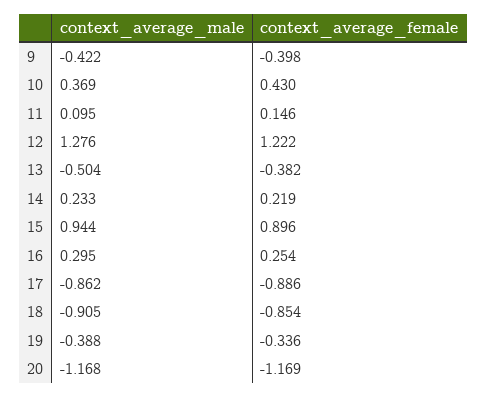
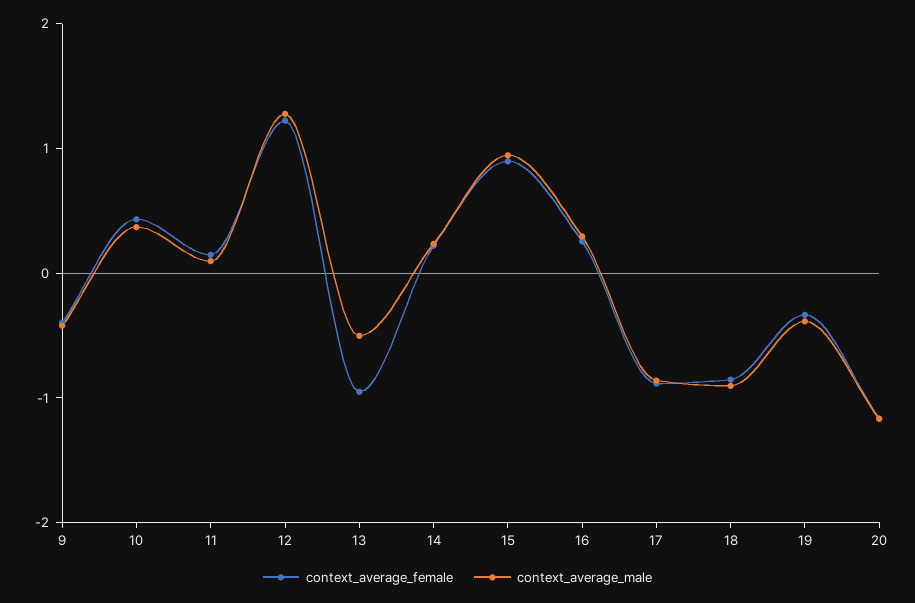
context_average_female, 13: -0.382 -> -1

